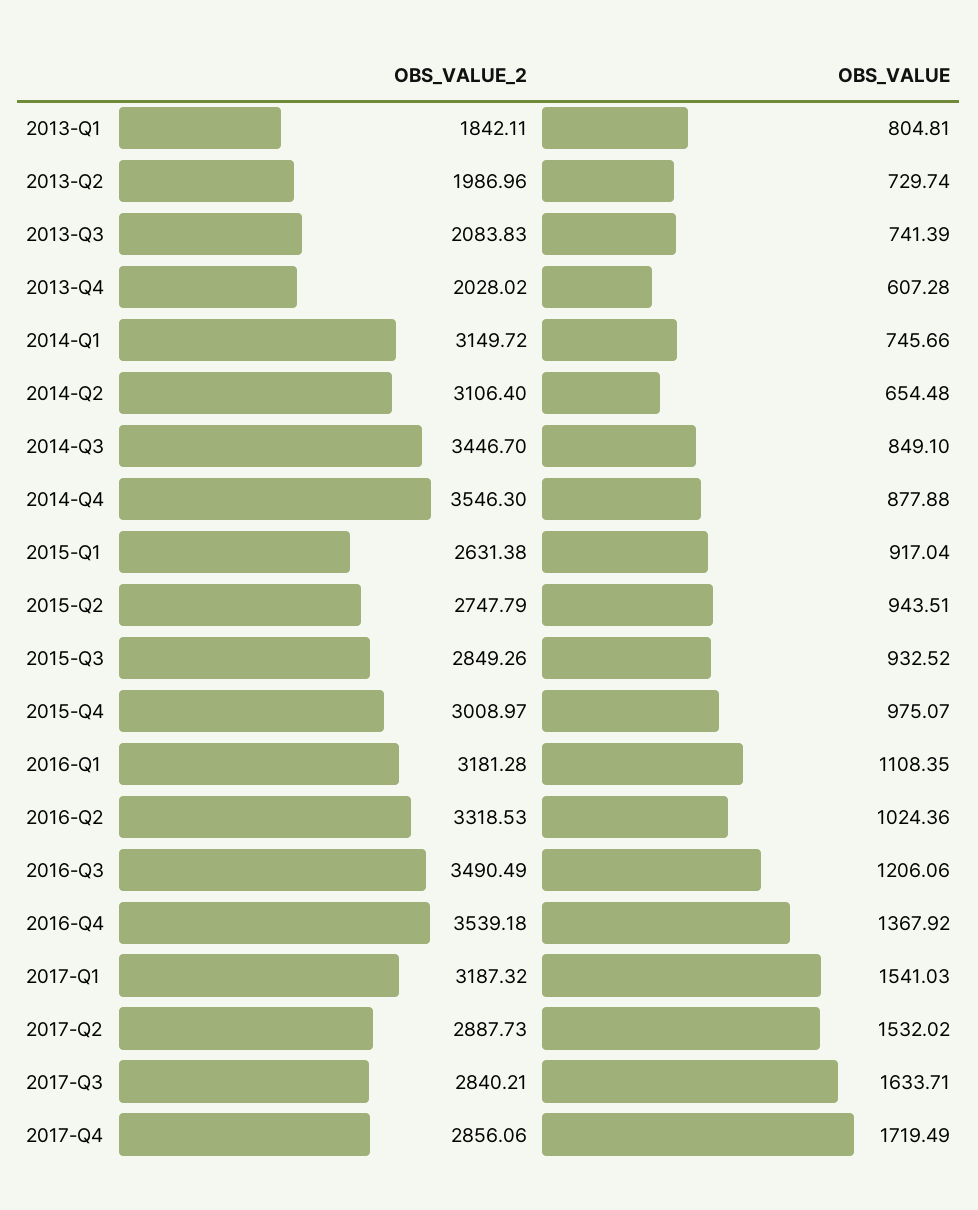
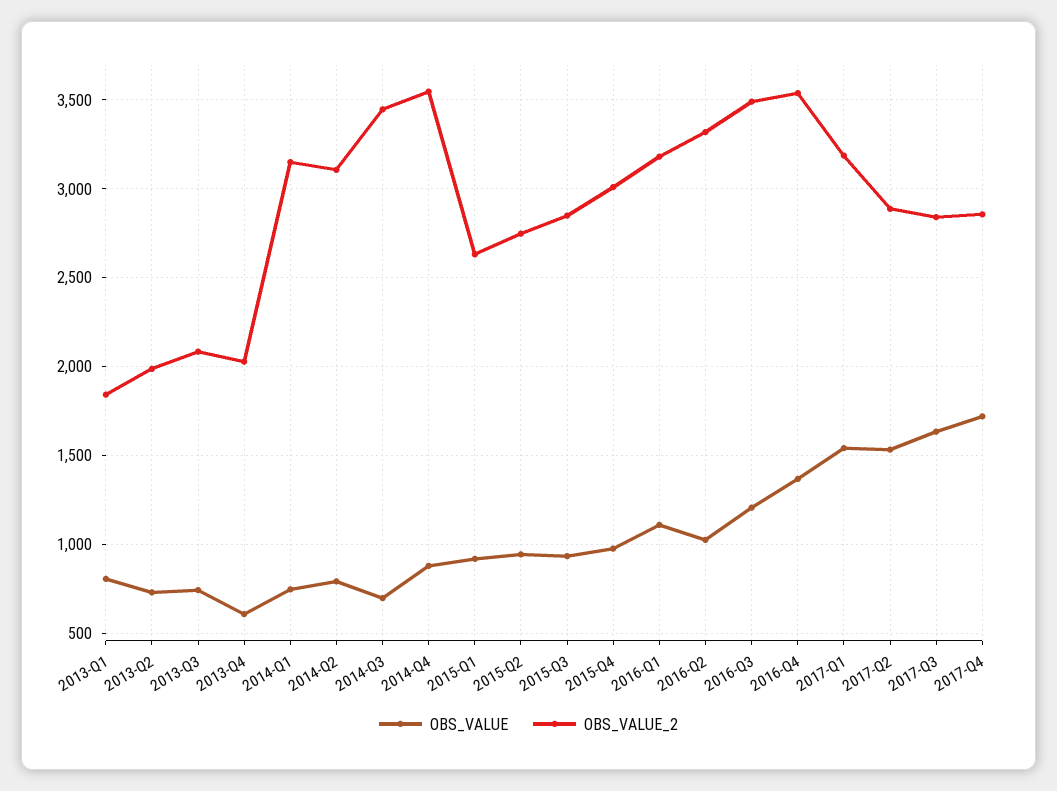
OBS_VALUE, 2014-Q2: 654.48 -> 800
OBS_VALUE, 2014-Q3: 849.1 -> 700

